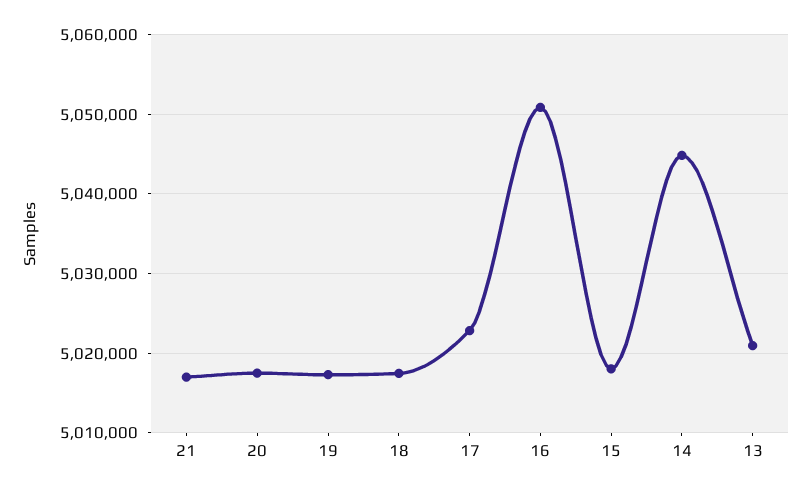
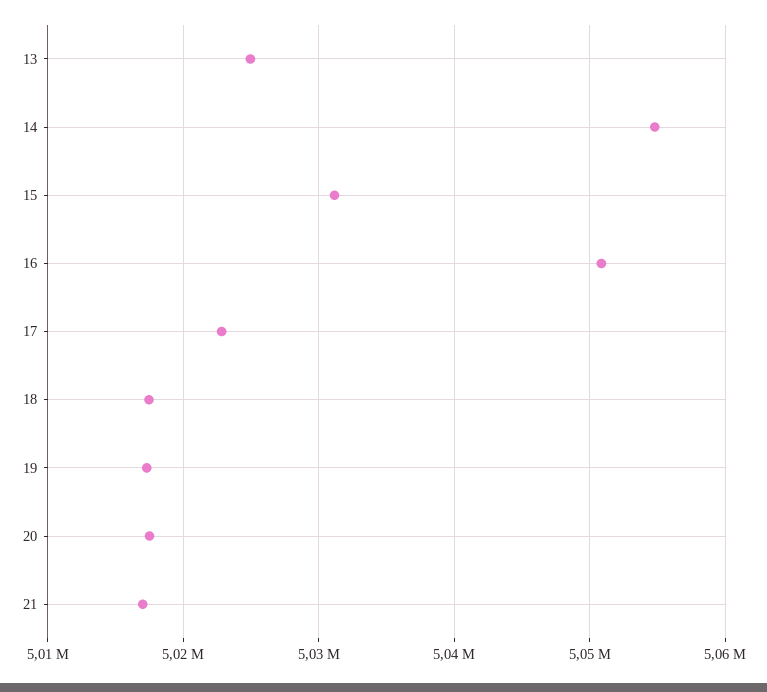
15: 5018000 -> 5031000
14: 5045000 -> 5055000
13: 5021000 -> 5025000

